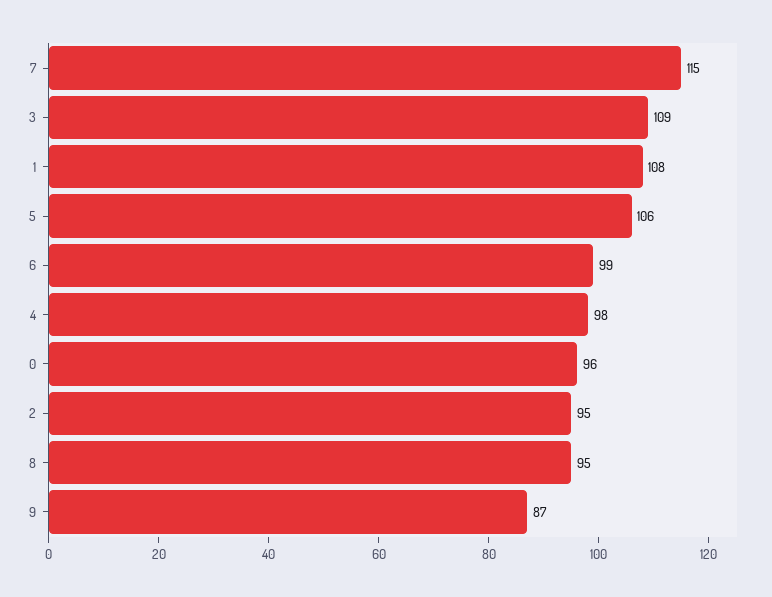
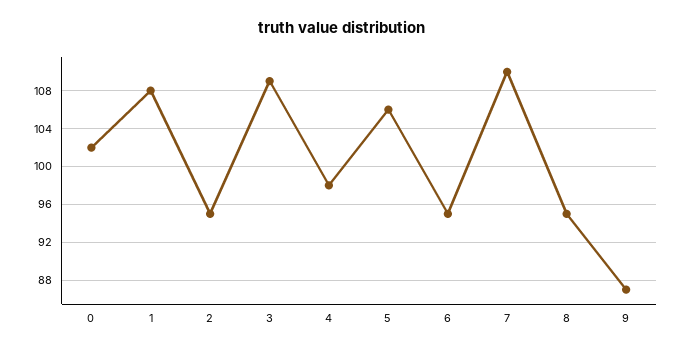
7: 115 -> 110
6: 99 -> 95
0: 96 -> 102

